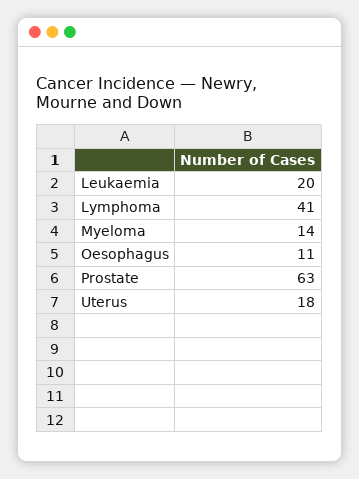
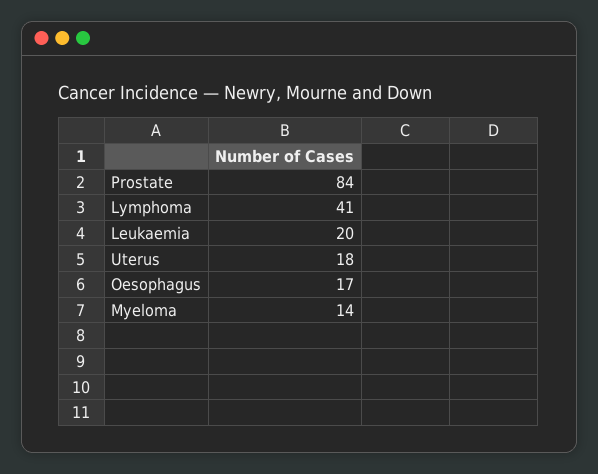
Oesophagus: 11 -> 17
Prostate: 63 -> 84

